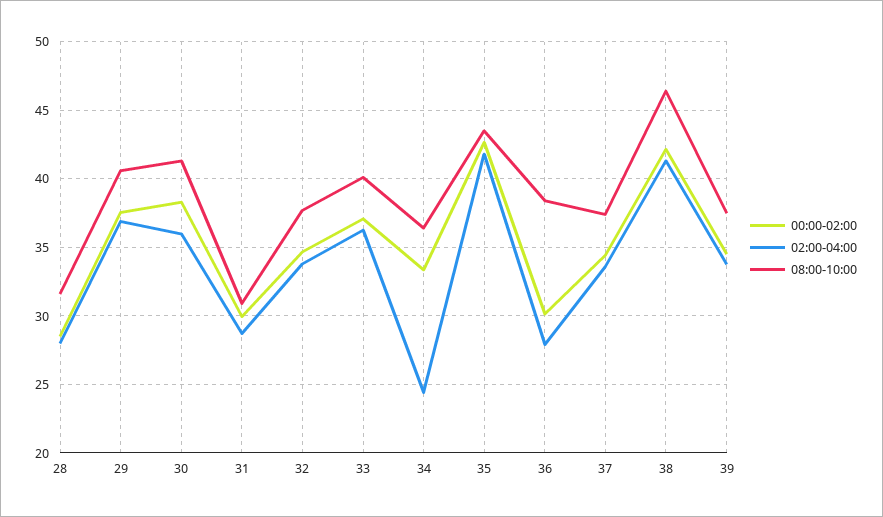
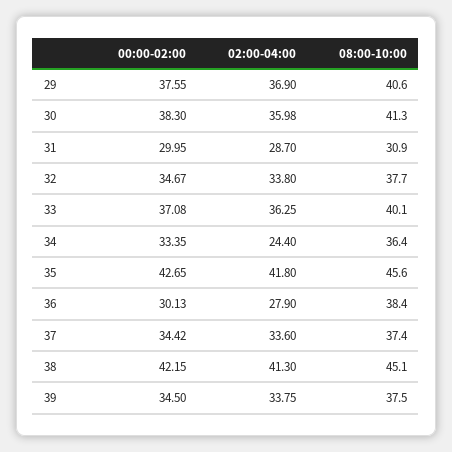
00:00-02:00, 28: 28.5 -> none
02:00-04:00, 28: 28 -> none
08:00-10:00, 28: 31.5 -> none
08:00-10:00, 35: 43.5 -> 45.6
08:00-10:00, 38: 46.5 -> 45.1

